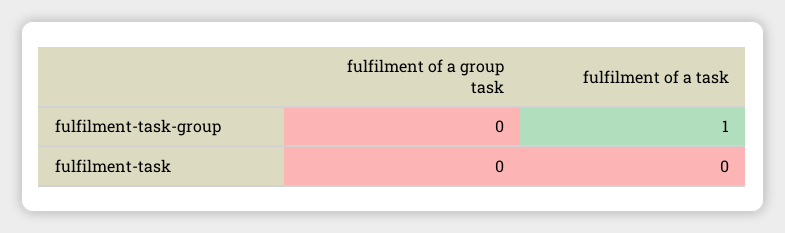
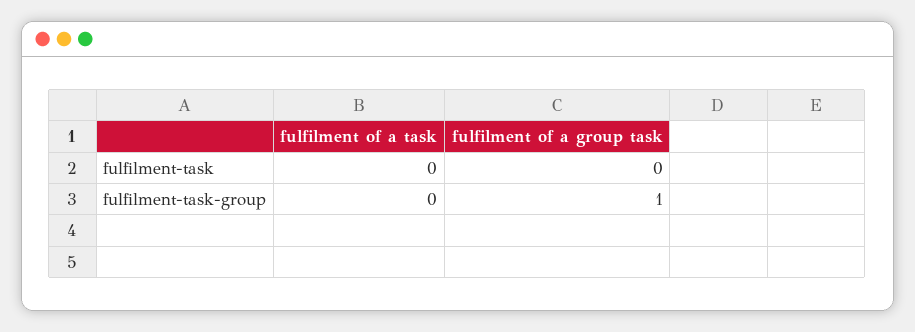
fulfilment of a group task, fulfilment-task-group: 0 -> 1
fulfilment of a task, fulfilment-task-group: 1 -> 0

